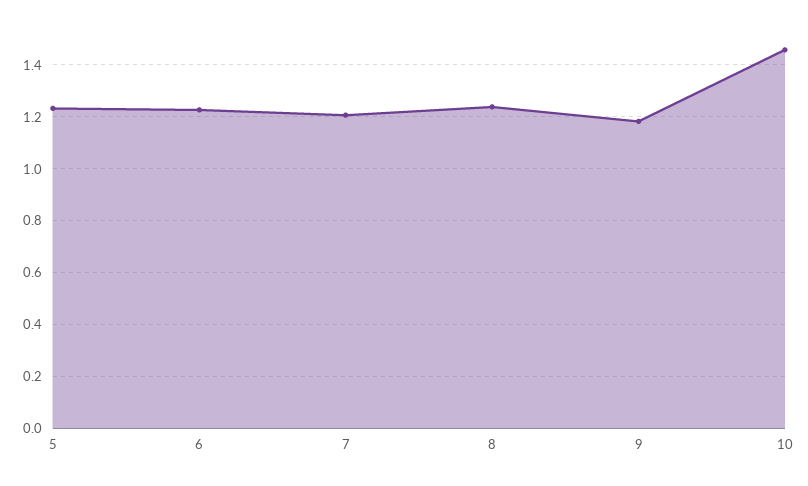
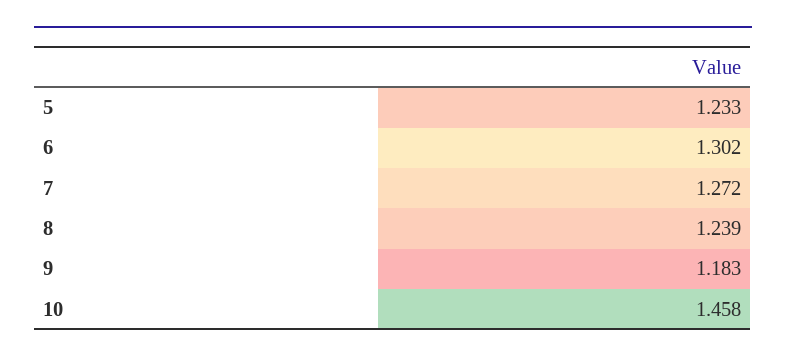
6: 1.225 -> 1.302
7: 1.2 -> 1.272

